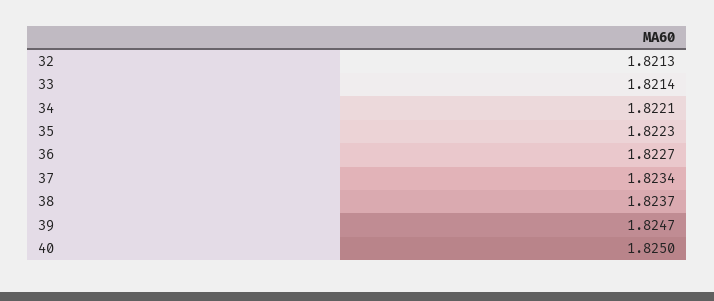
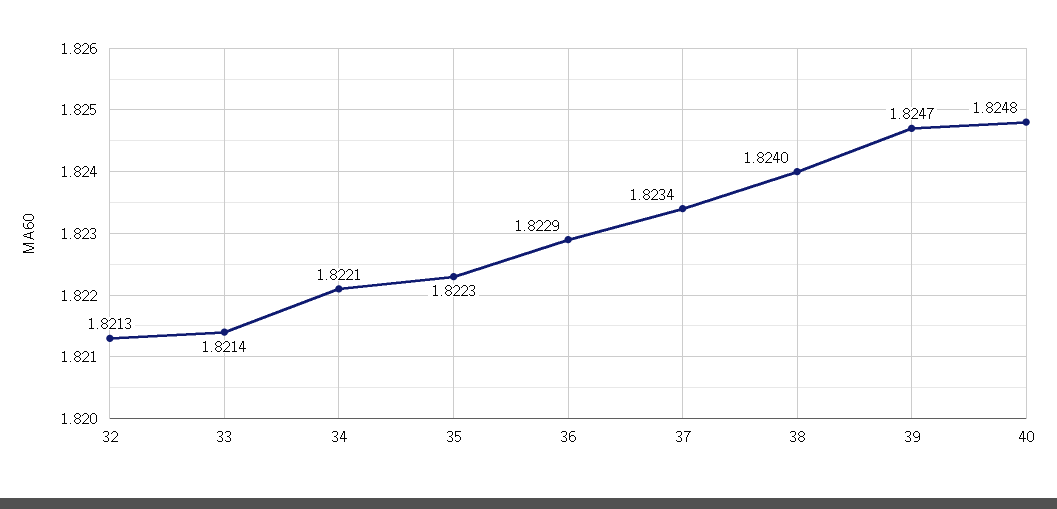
36: 1.8227 -> 1.8229
38: 1.8237 -> 1.824
40: 1.825 -> 1.8248

